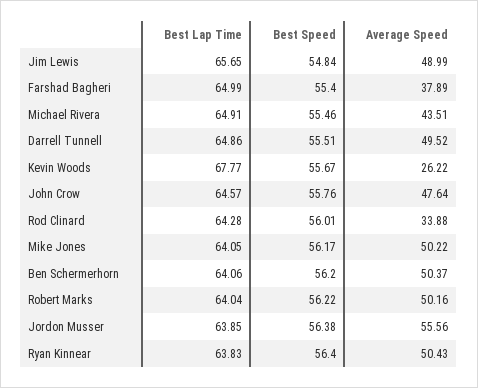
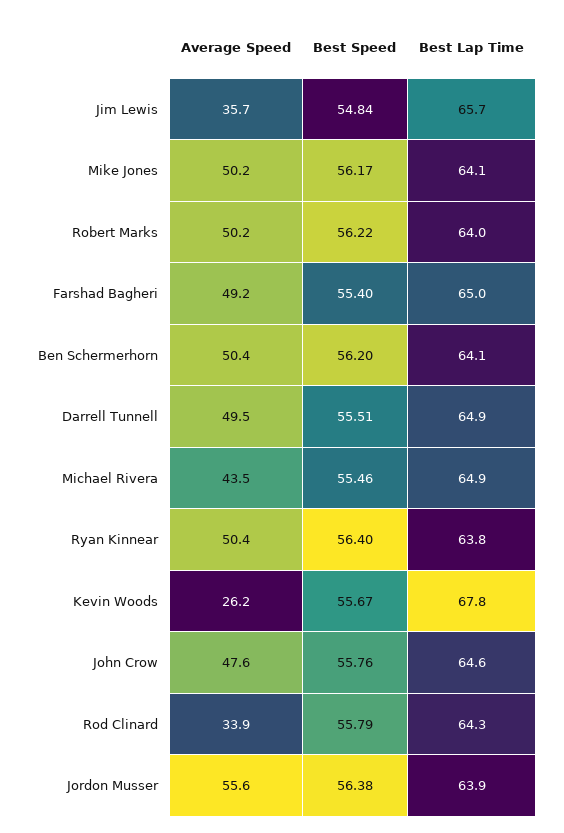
Average Speed, Jim Lewis: 48.99 -> 35.7
Average Speed, Farshad Bagheri: 37.89 -> 49.2
Best Speed, Rod Clinard: 56.01 -> 55.79

